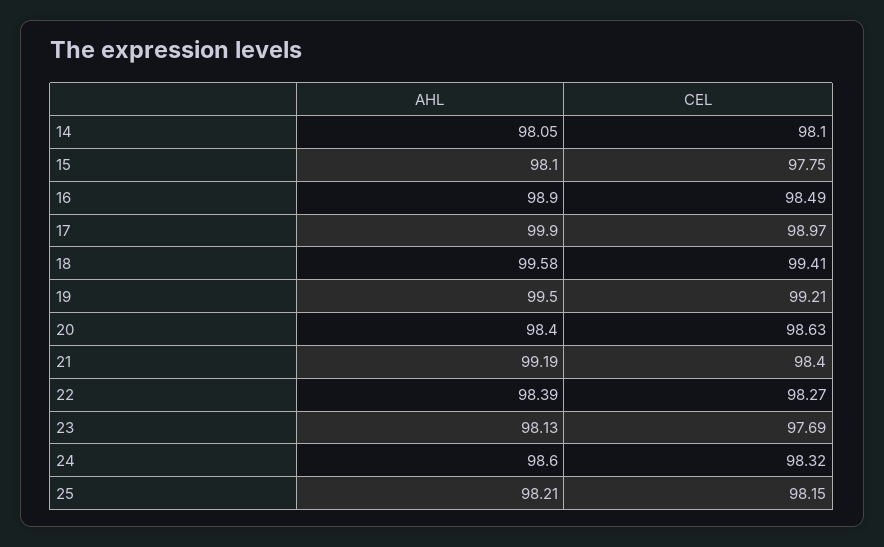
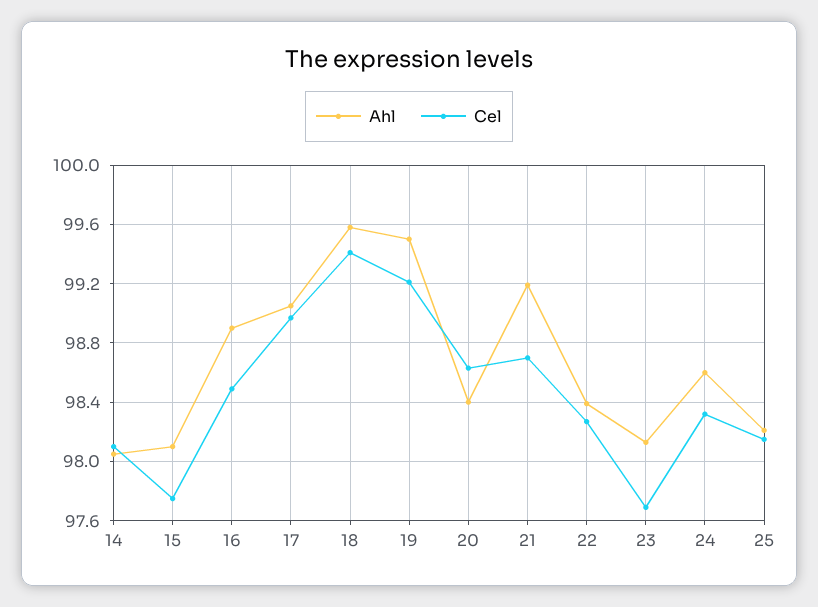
AHL, 17: 99.9 -> 99.05
CEL, 21: 98.4 -> 98.7

